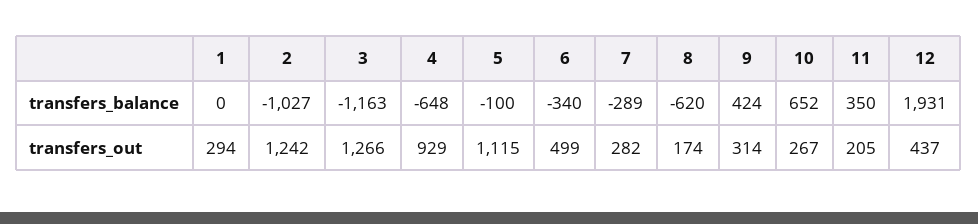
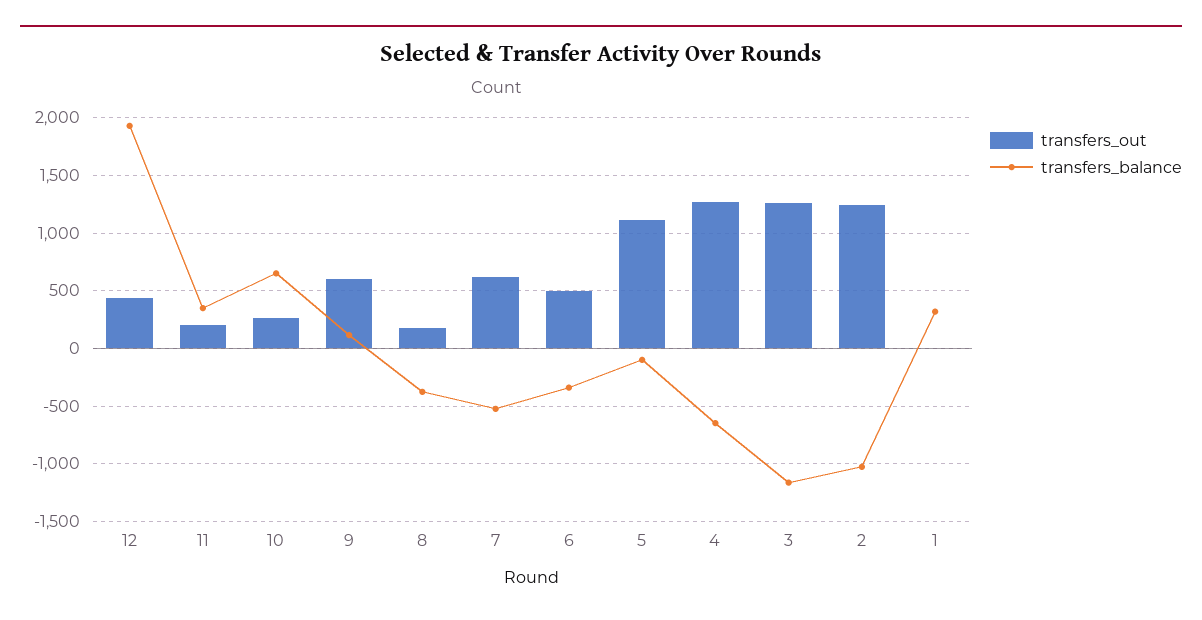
transfers_balance, 1: 0 -> 300
transfers_balance, 7: -289 -> -500
transfers_balance, 8: -620 -> -400
transfers_balance, 9: 424 -> 100
transfers_out, 1: 294 -> 0
transfers_out, 4: 929 -> 1300
transfers_out, 7: 282 -> 600
transfers_out, 9: 314 -> 600

